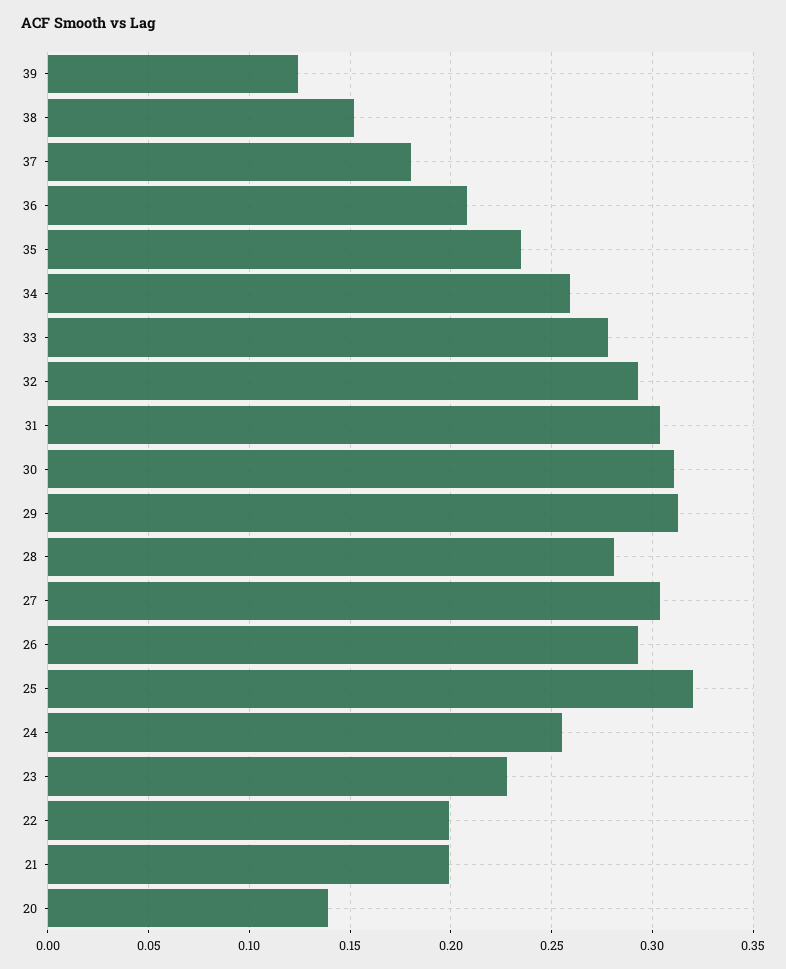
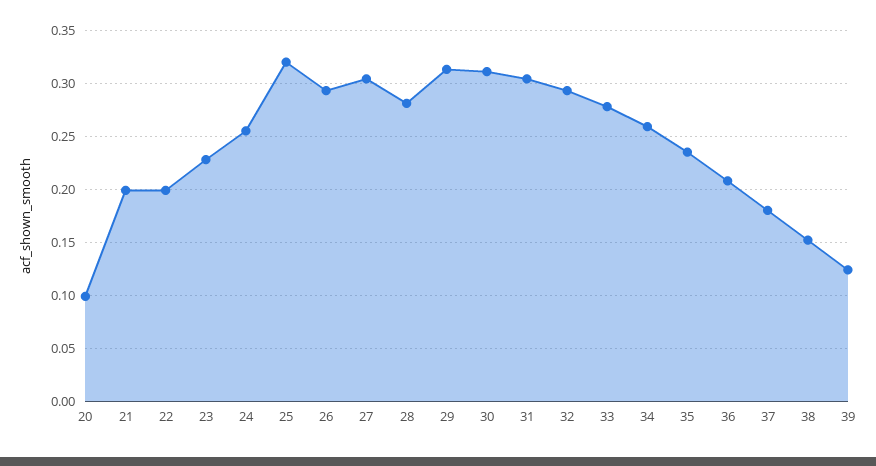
20: 0.14 -> 0.1

